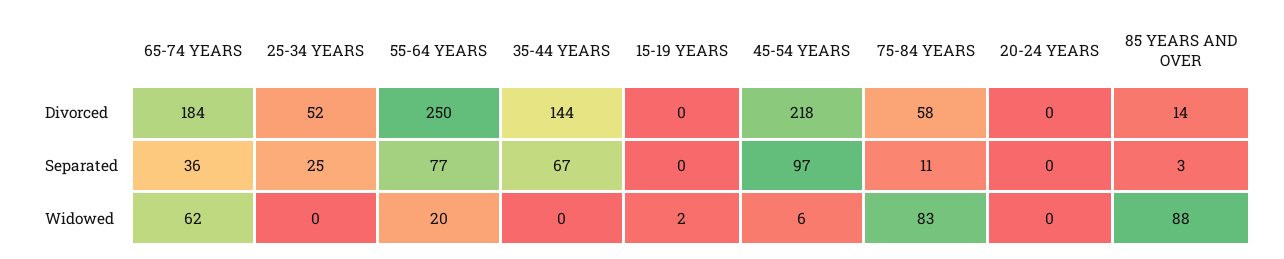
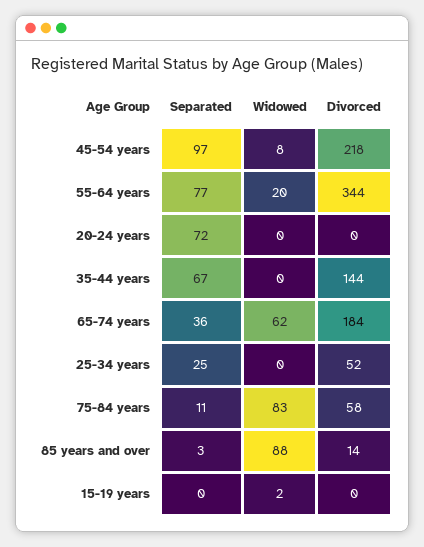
55-64 YEARS, Divorced: 250 -> 344
20-24 YEARS, Separated: 0 -> 72
45-54 YEARS, Widowed: 6 -> 8

